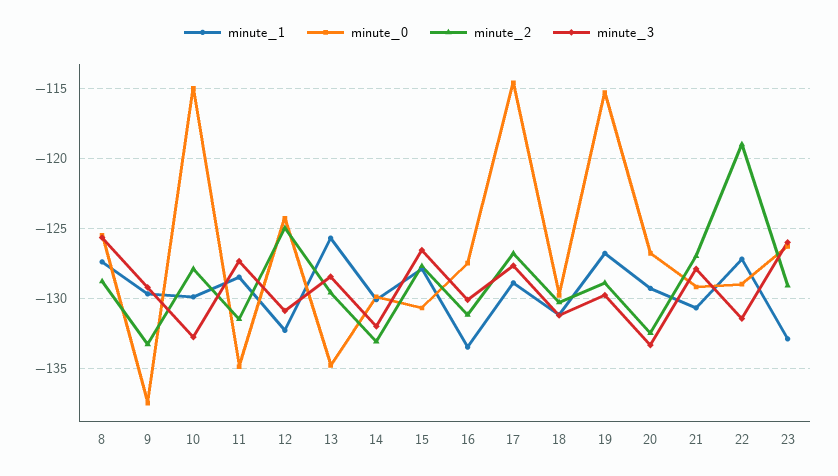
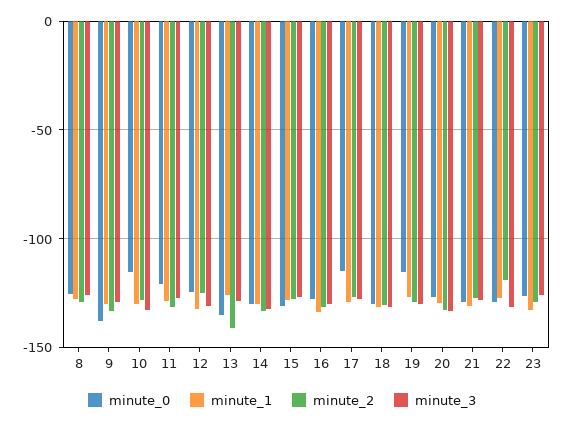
minute_0, 11: -135 -> -120
minute_2, 13: -129.5 -> -140

